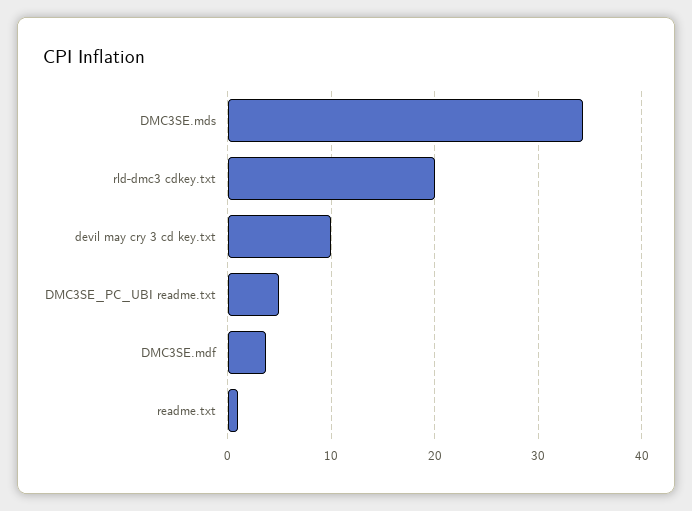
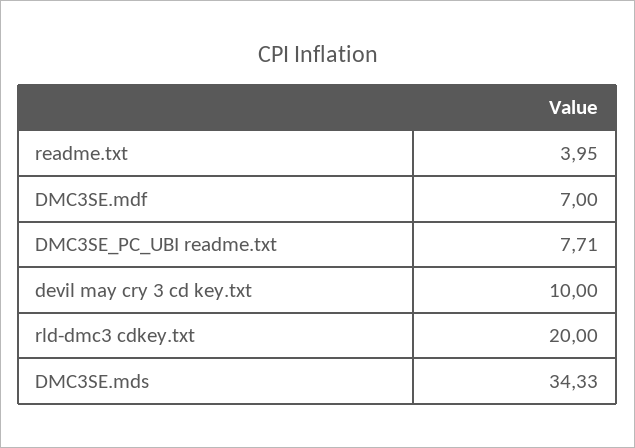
DMC3SE_PC_UBI readme.txt: 5 -> 7.71
DMC3SE.mdf: 4 -> 7
readme.txt: 1 -> 3.95

